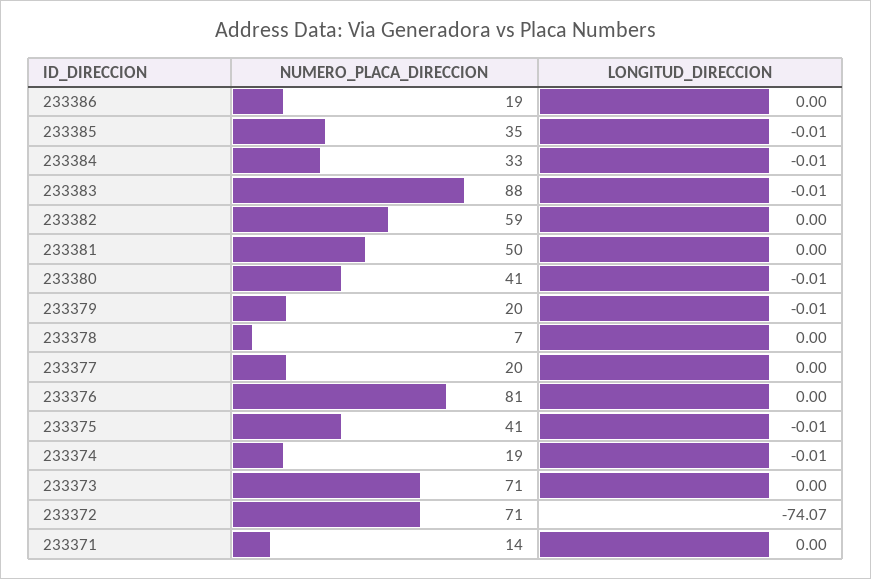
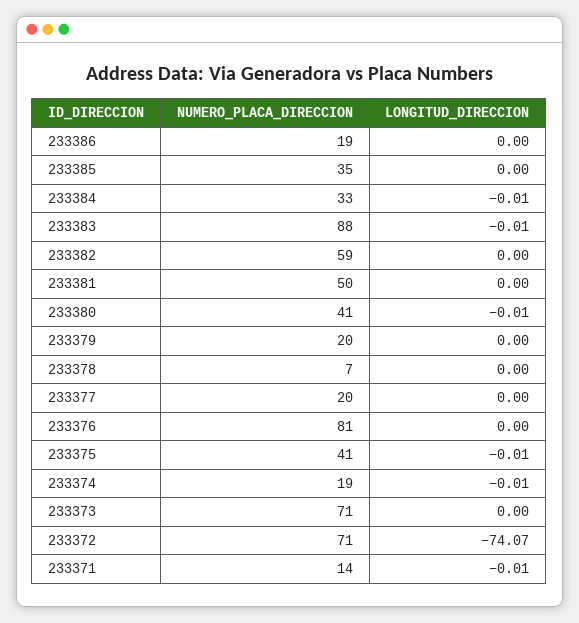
LONGITUD_DIRECCION, 233385: -0.01 -> 0
LONGITUD_DIRECCION, 233379: -0.01 -> 0
LONGITUD_DIRECCION, 233371: 0 -> -0.01

